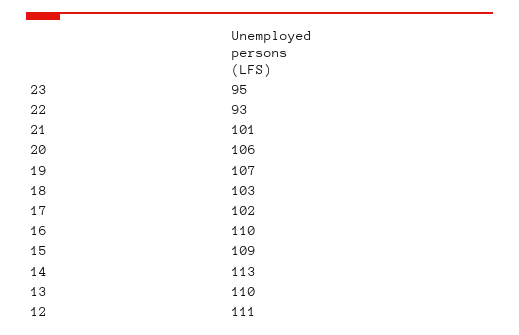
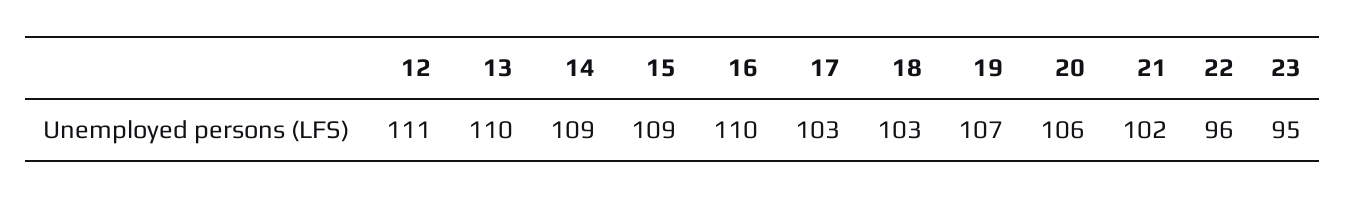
22: 93 -> 96
21: 101 -> 102
17: 102 -> 103
14: 113 -> 109

